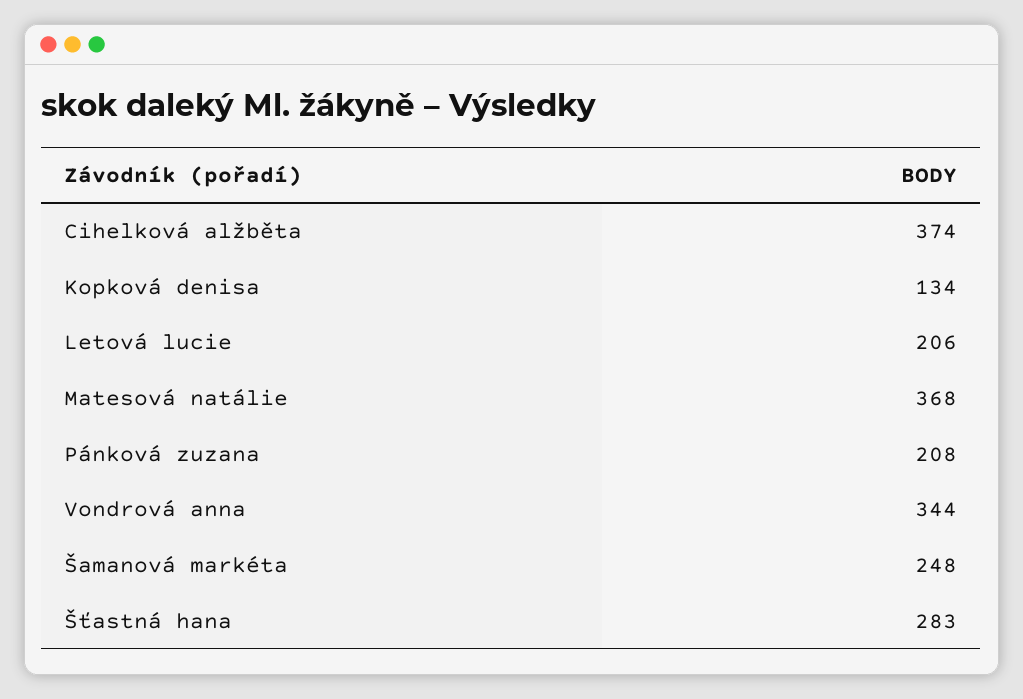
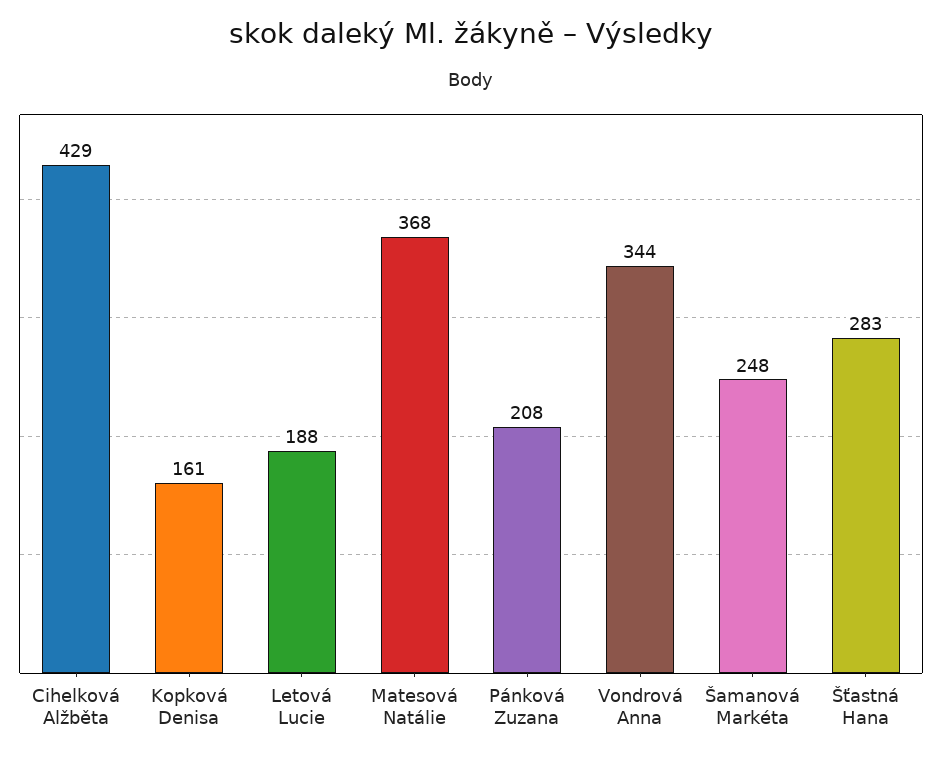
Cihelková alžběta: 374 -> 429
Kopková denisa: 134 -> 161
Letová lucie: 206 -> 188

